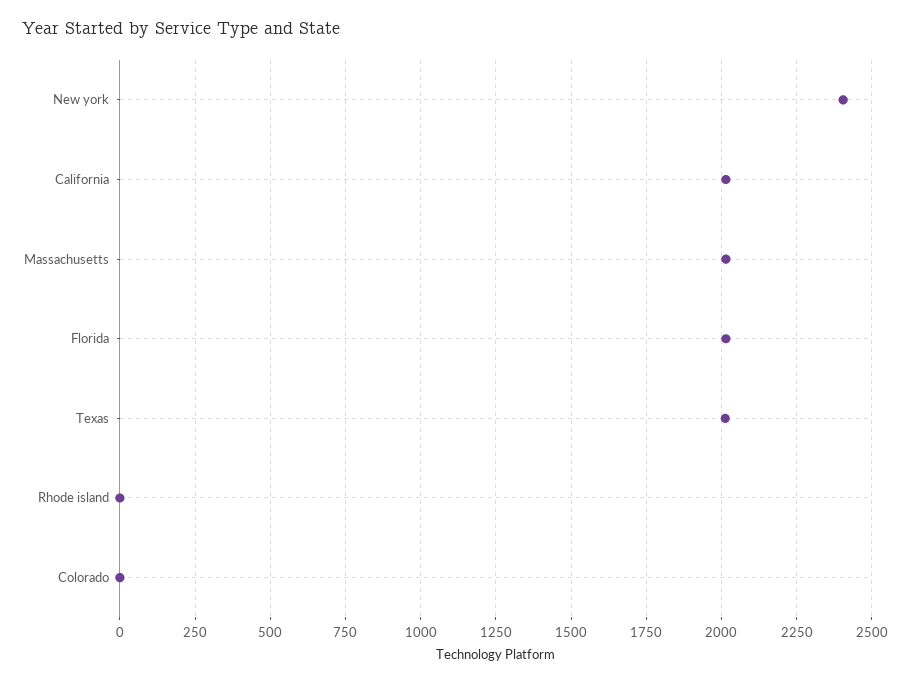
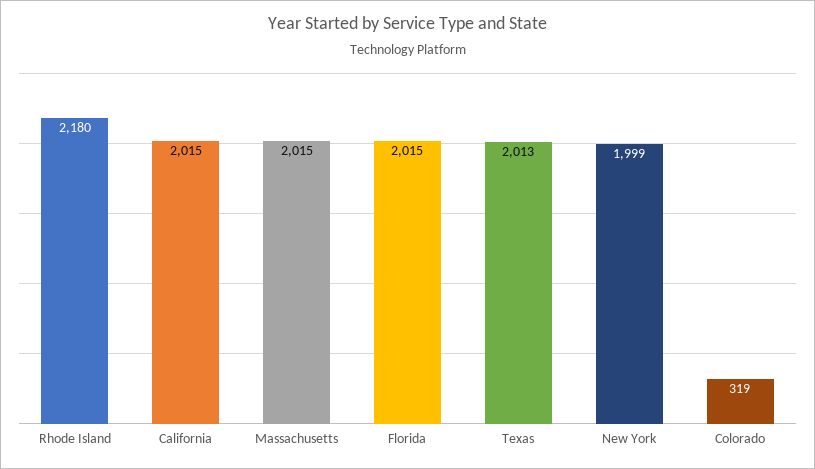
New york: 2400 -> 1999
Rhode island: 0 -> 2180
Colorado: 0 -> 319

